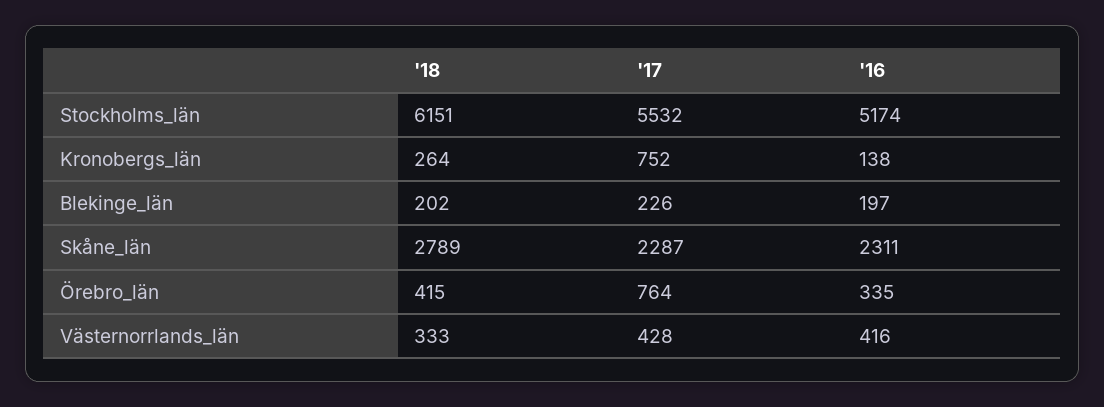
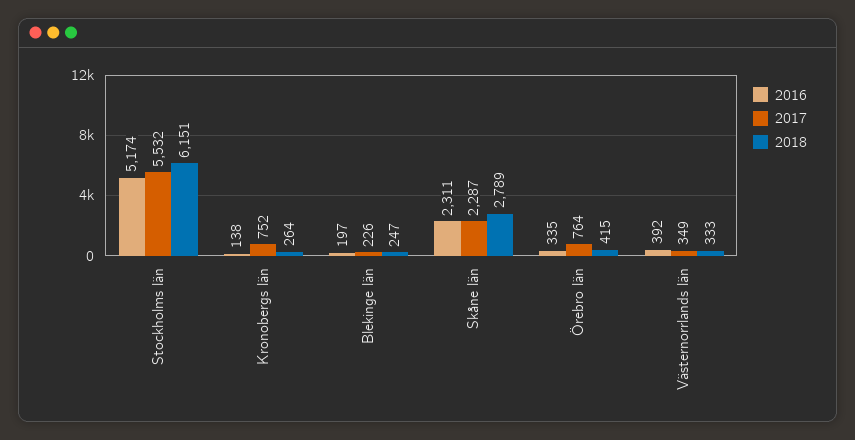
'18, Blekinge_län: 202 -> 247
'17, Västernorrlands_län: 428 -> 349
'16, Västernorrlands_län: 416 -> 392

